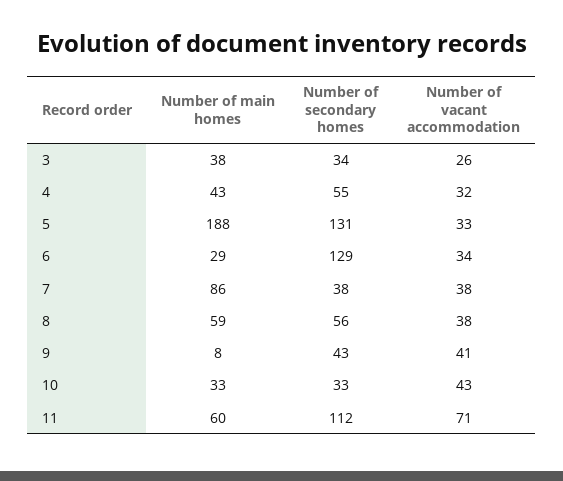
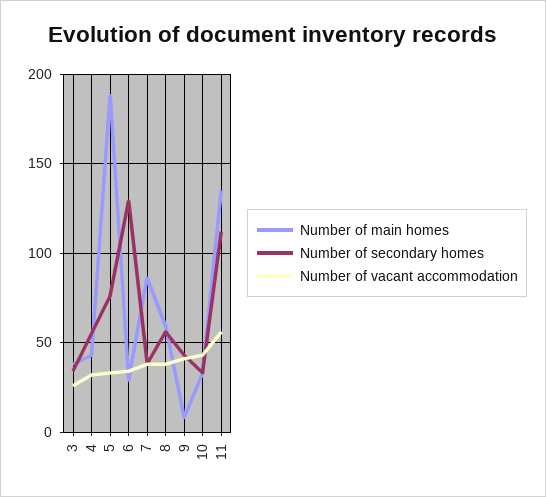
Number of secondary homes, 5: 131 -> 75
Number of main homes, 11: 60 -> 135
Number of vacant accommodation, 11: 71 -> 55

